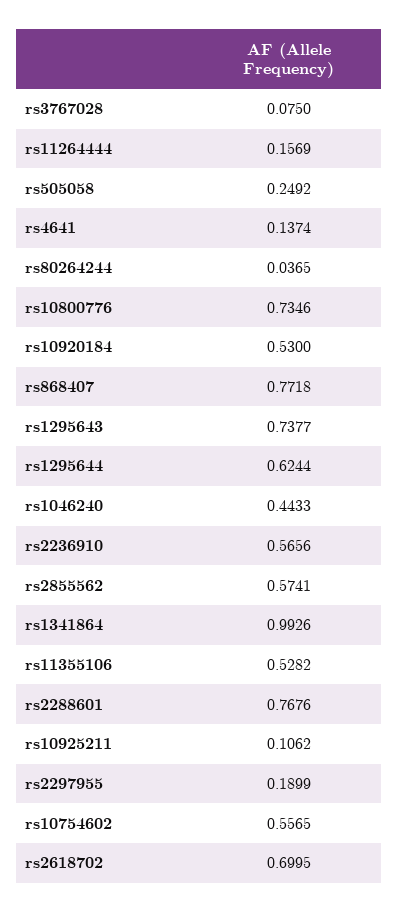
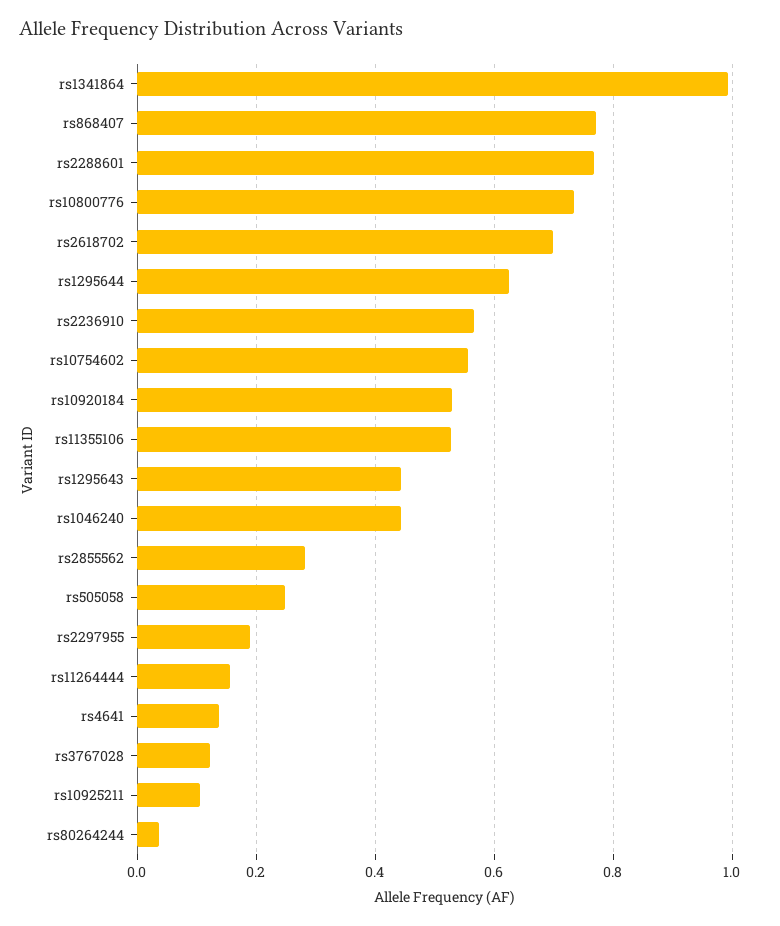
rs3767028: 0.075 -> 0.12
rs1295643: 0.7377 -> 0.44
rs2855562: 0.5741 -> 0.28

